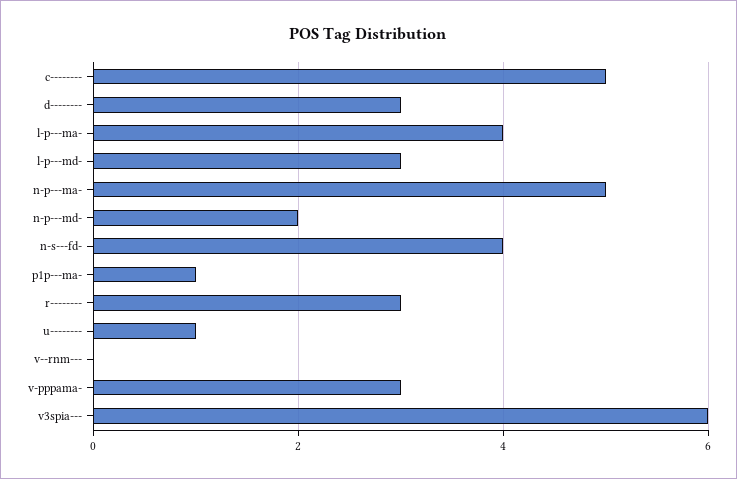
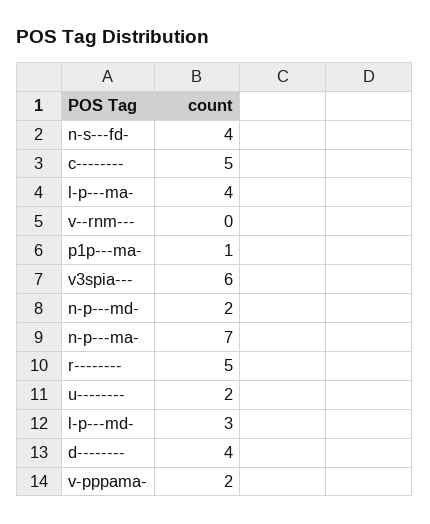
d--------: 3 -> 4
n-p---ma-: 5 -> 7
r--------: 3 -> 5
u--------: 1 -> 2
v-pppama-: 3 -> 2

